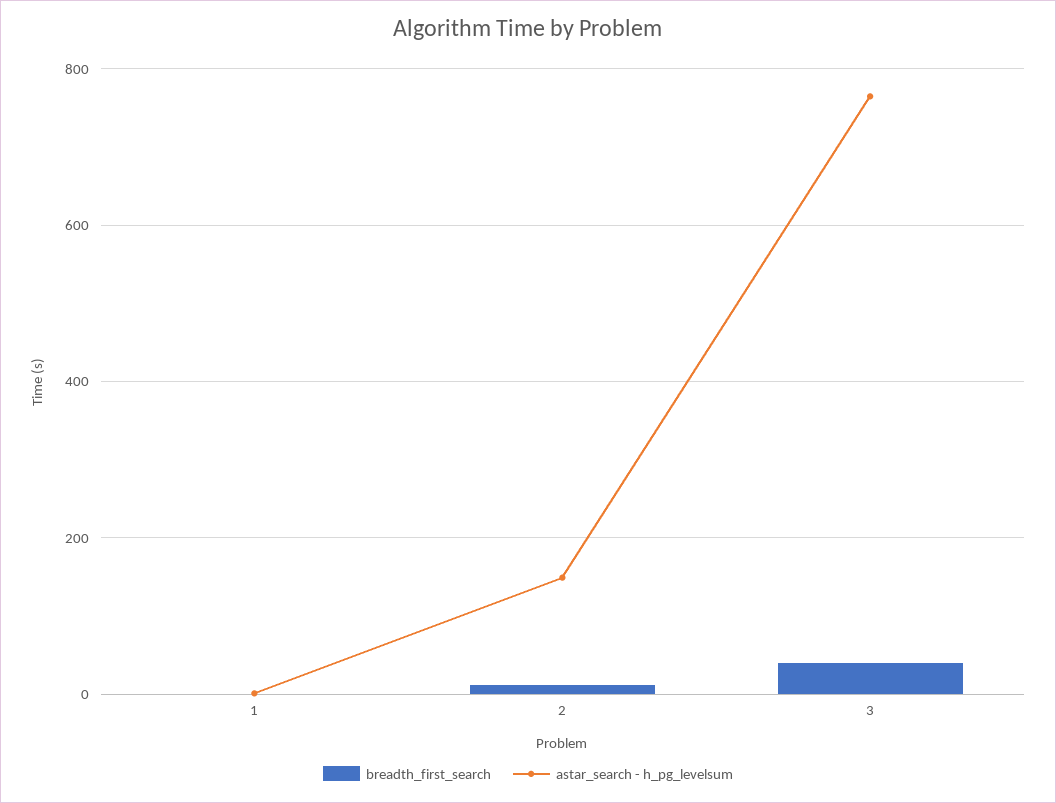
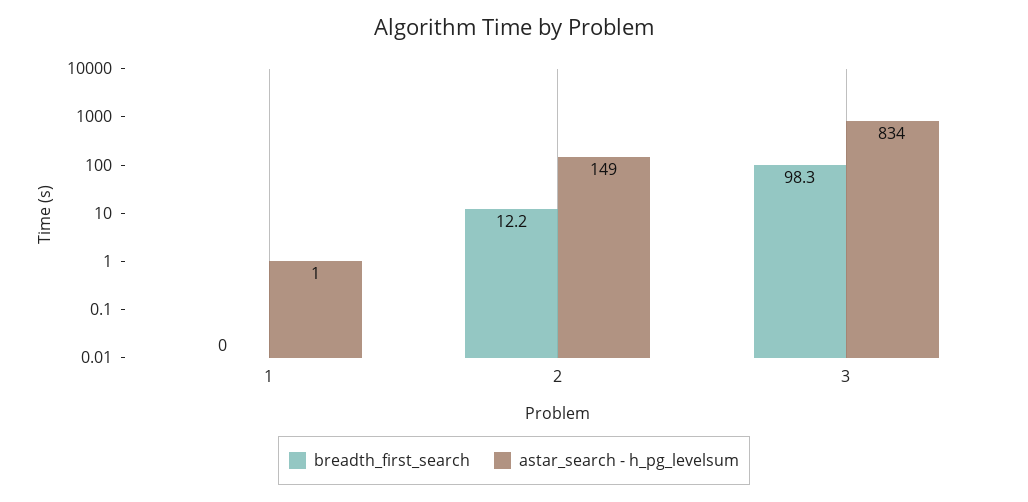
breadth_first_search, 3: 40 -> 98.3
astar_search - h_pg_levelsum, 3: 760 -> 834

